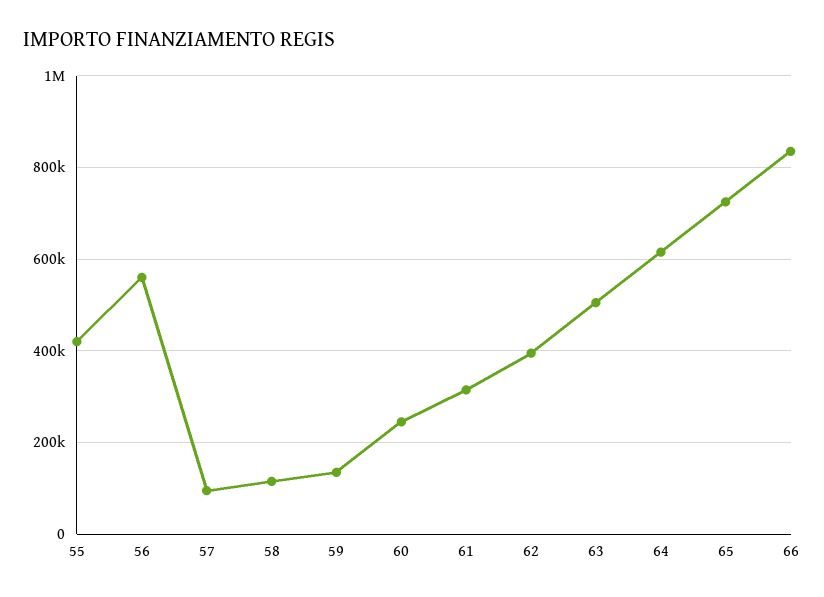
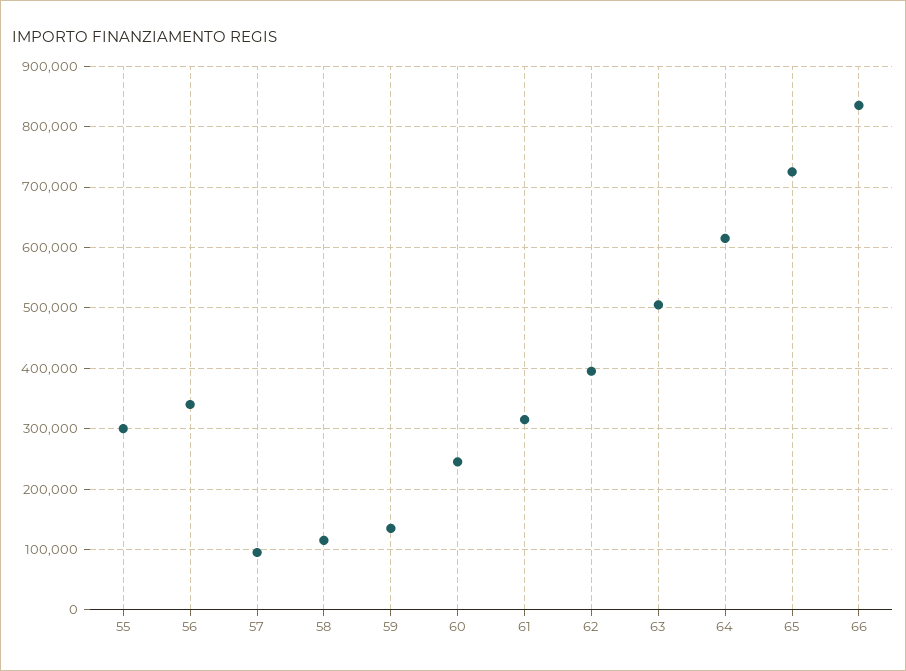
55: 420000 -> 300000
56: 560000 -> 340000

